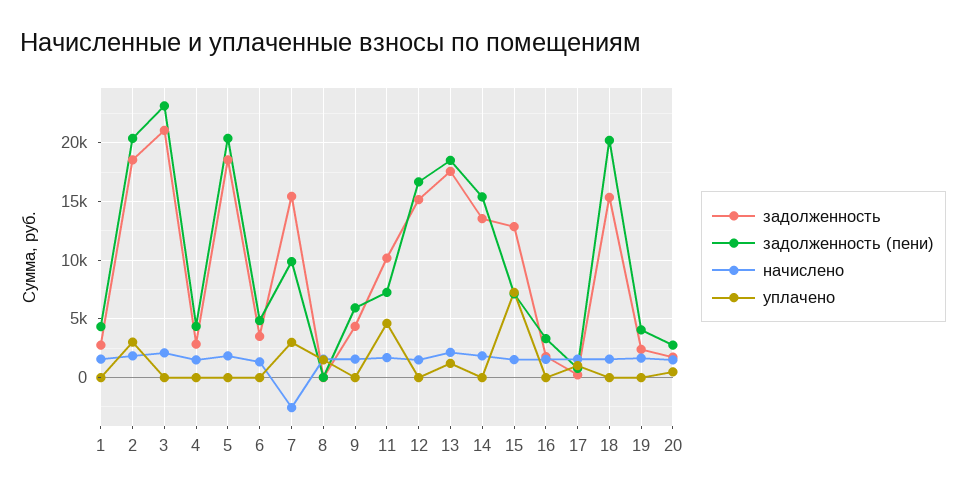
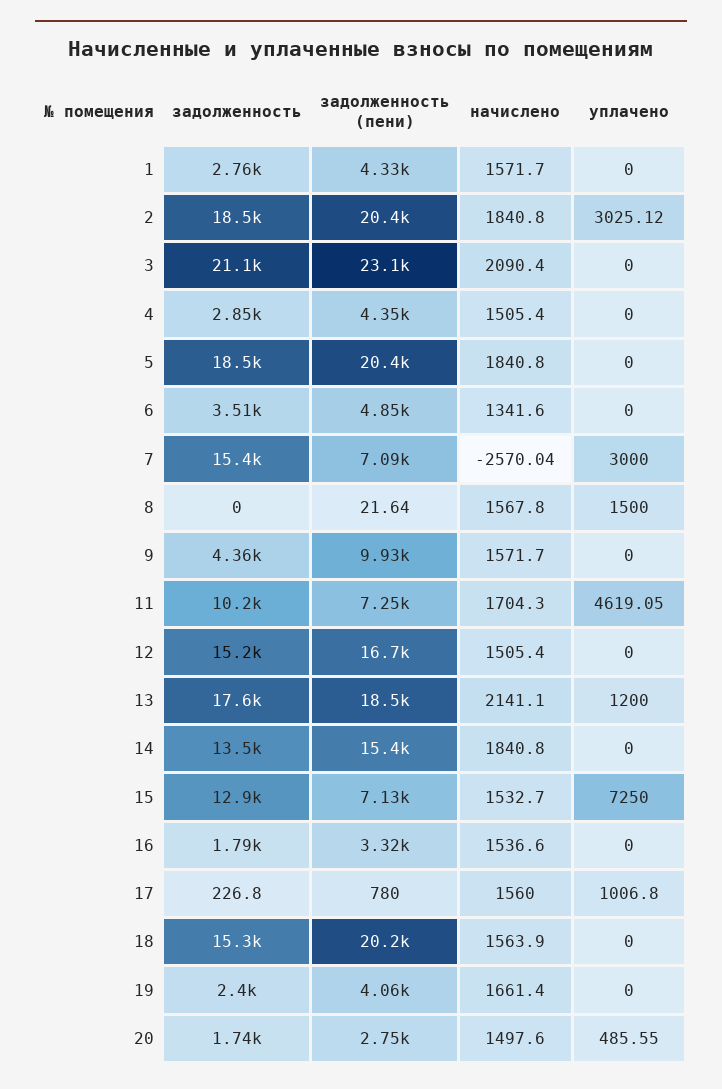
задолженность (пени), 7: 10000 -> 7090
задолженность (пени), 9: 6000 -> 9930

